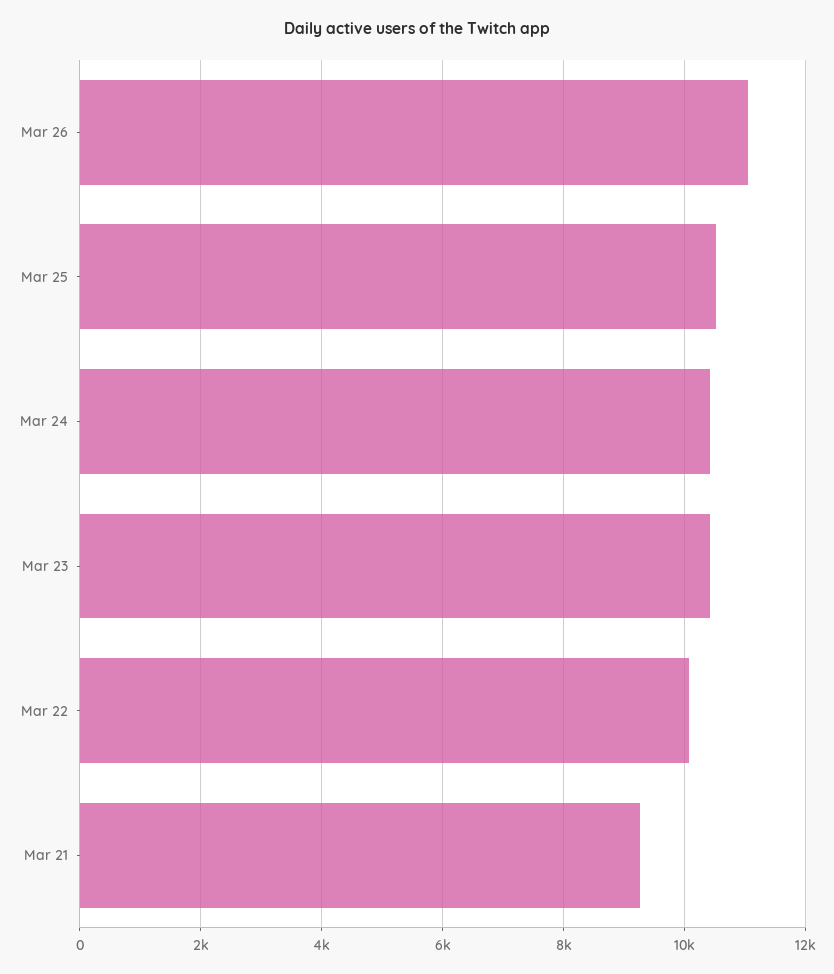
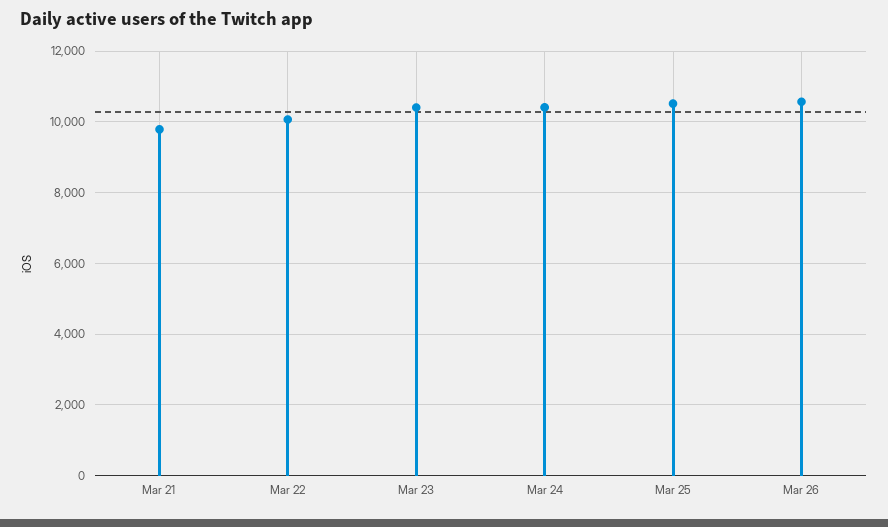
Mar 26: 11000 -> 10600
Mar 21: 9200 -> 9800

